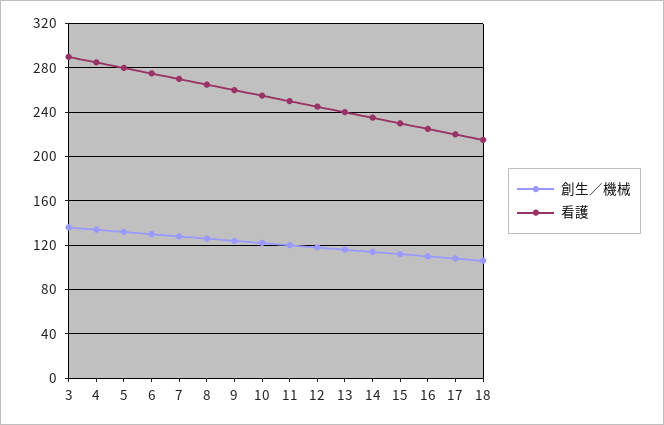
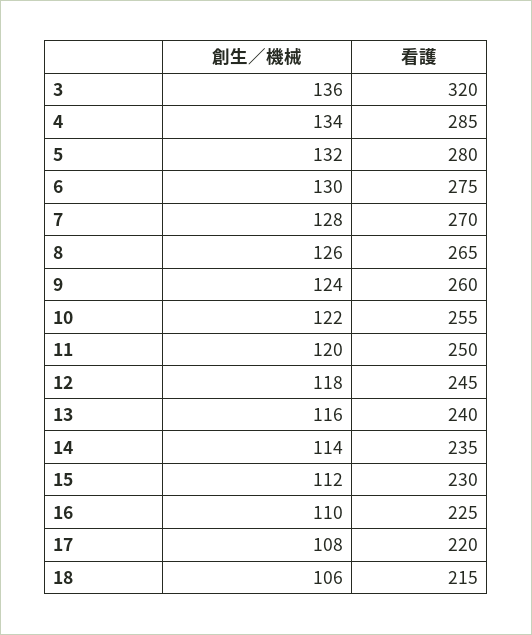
看護, 3: 290 -> 320

